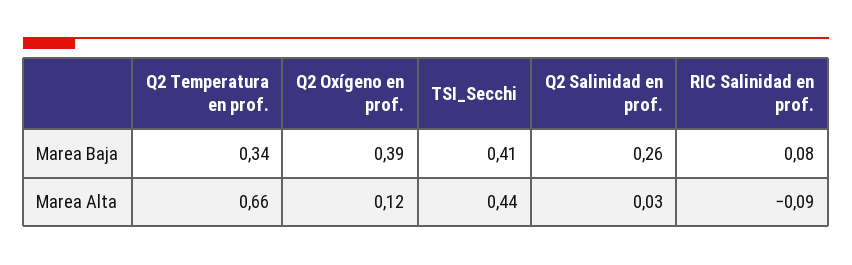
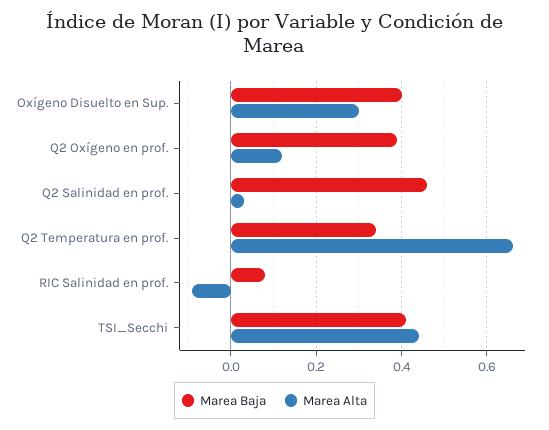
Marea Baja, Q2 Salinidad en prof.: 0.26 -> 0.45
Marea Baja, Oxígeno Disuelto en Sup.: none -> 0.4
Marea Alta, Oxígeno Disuelto en Sup.: none -> 0.3

